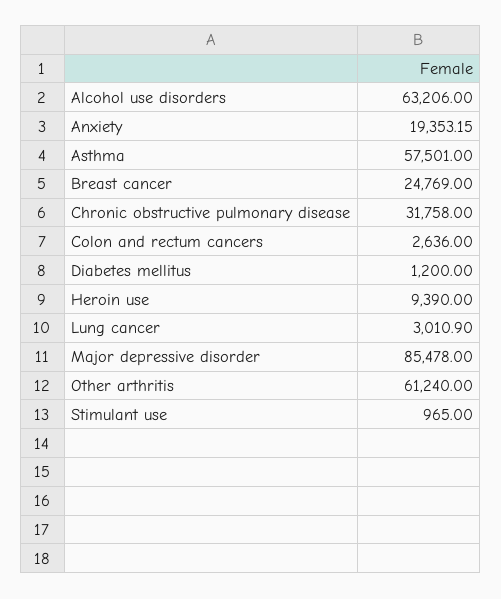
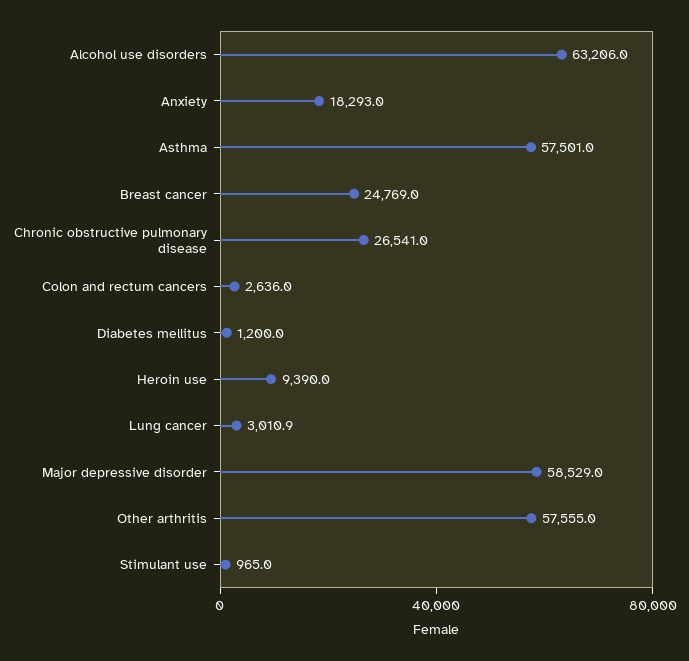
Anxiety: 19353.15 -> 18293
Chronic obstructive pulmonary disease: 31758 -> 26541
Major depressive disorder: 85478 -> 58529
Other arthritis: 61240 -> 57555

